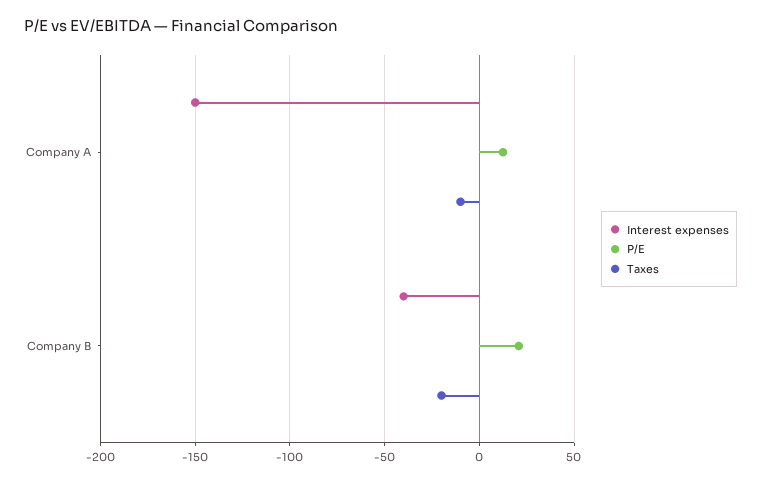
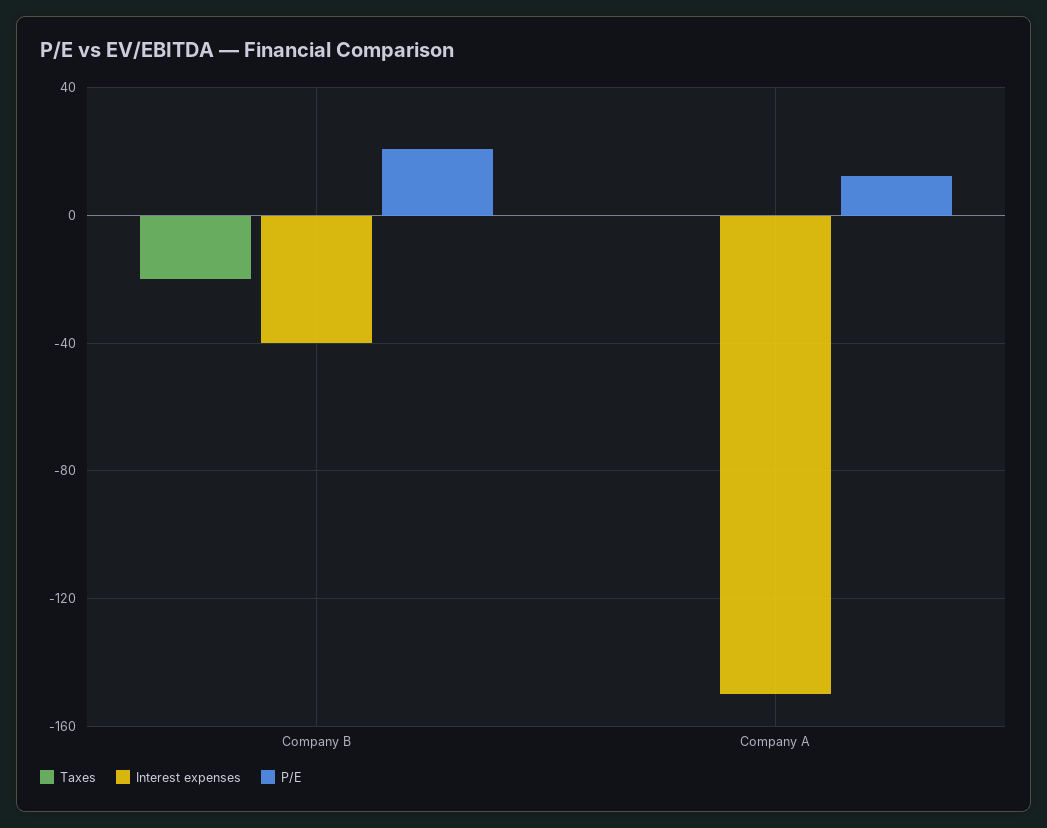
Taxes, Company A: -10 -> 0

